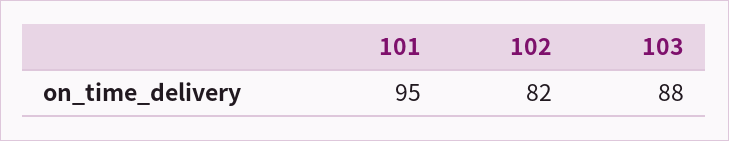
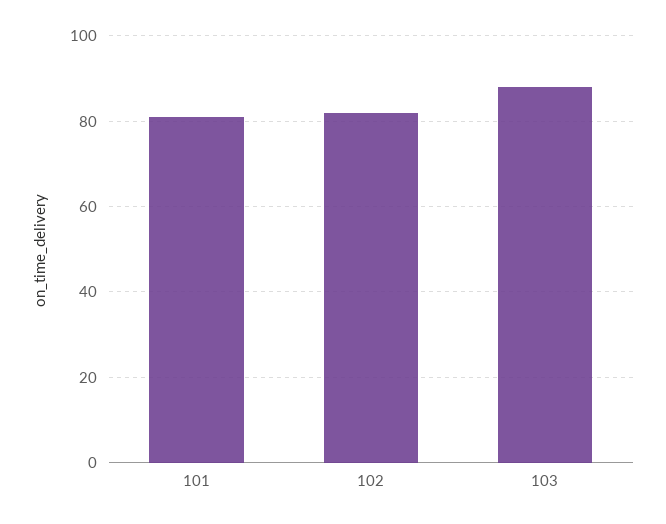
101: 95 -> 80

